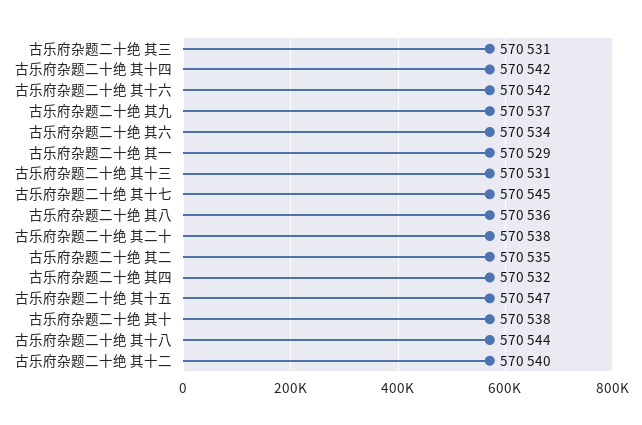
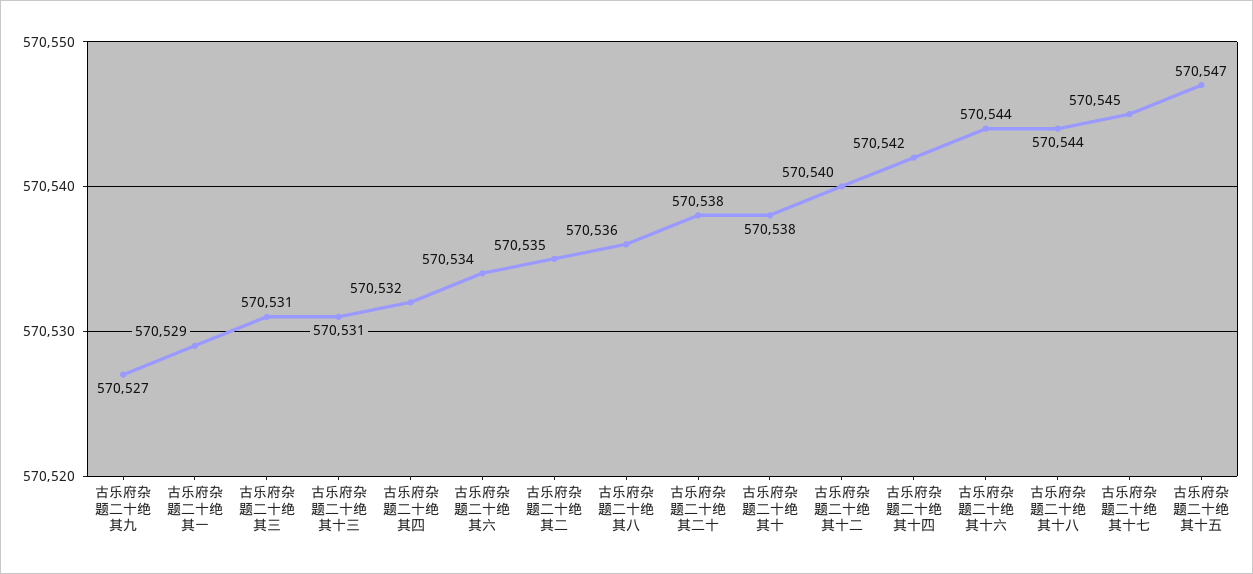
古乐府杂题二十绝 其十六: 570542 -> 570544
古乐府杂题二十绝 其九: 570537 -> 570527

